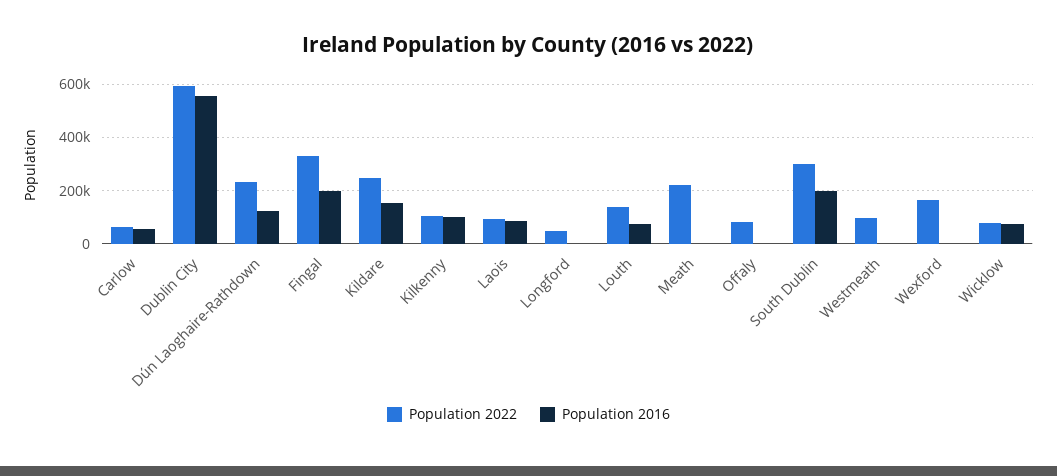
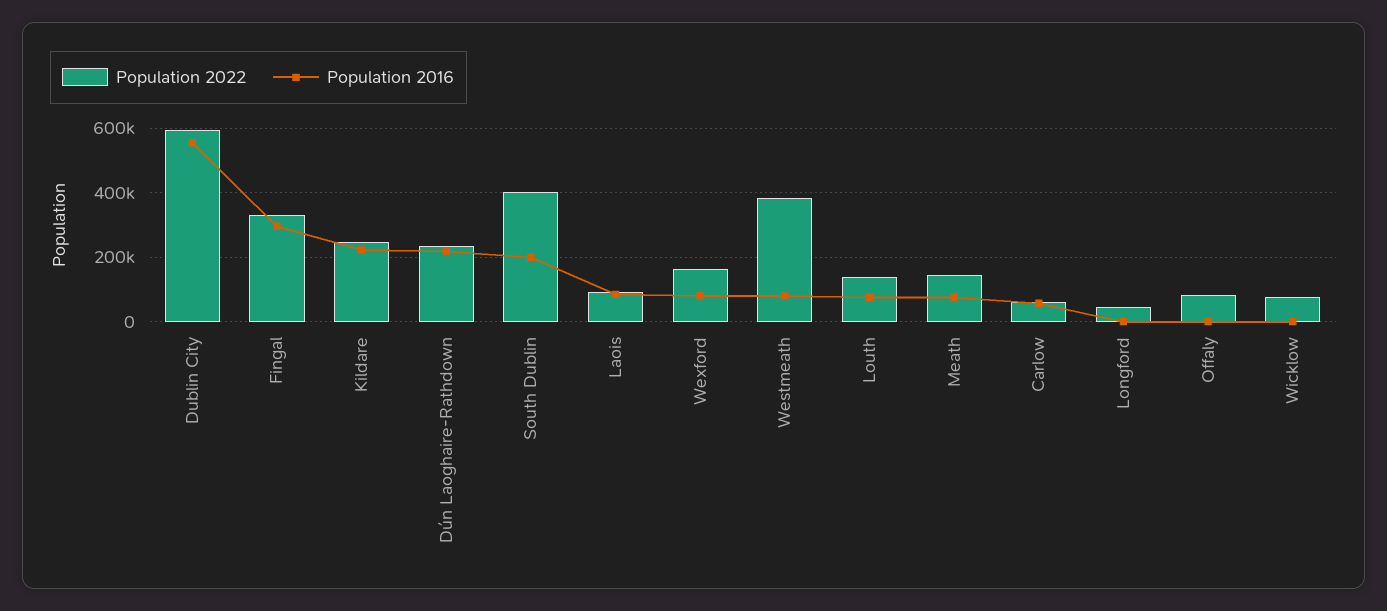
Population 2016, Dún Laoghaire-Rathdown: 125000 -> 220000
Population 2016, Fingal: 200000 -> 300000
Population 2016, Kildare: 150000 -> 220000
Population 2022, Kilkenny: 100000 -> none
Population 2016, Kilkenny: 100000 -> none
Population 2022, Meath: 225000 -> 140000
Population 2016, Meath: 0 -> 80000
Population 2022, South Dublin: 300000 -> 400000
Population 2022, Westmeath: 100000 -> 380000
Population 2016, Westmeath: 0 -> 80000
Population 2016, Wexford: 0 -> 80000
Population 2016, Wicklow: 75000 -> 0

